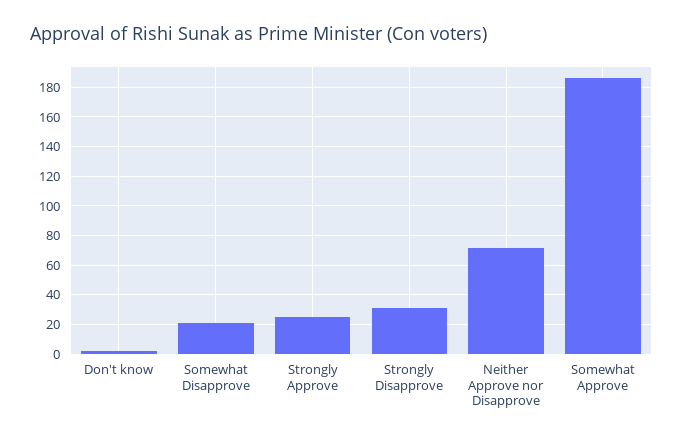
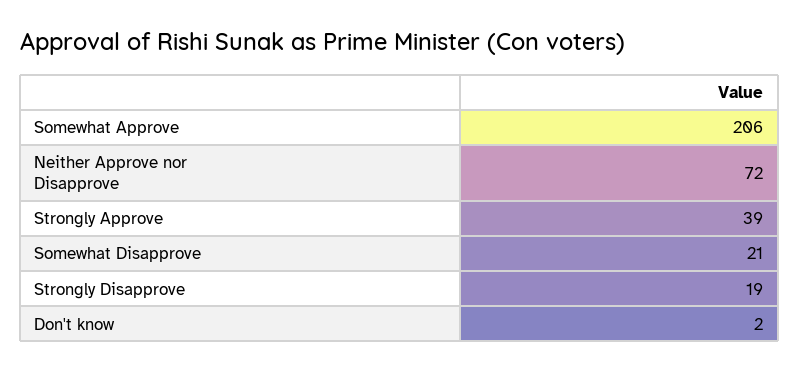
Strongly Approve: 25 -> 39
Strongly Disapprove: 30 -> 19
Somewhat Approve: 185 -> 206

